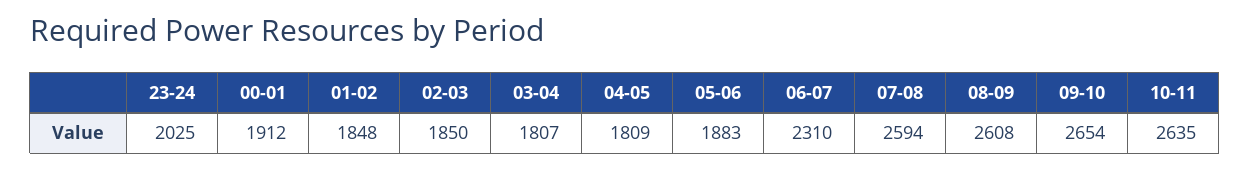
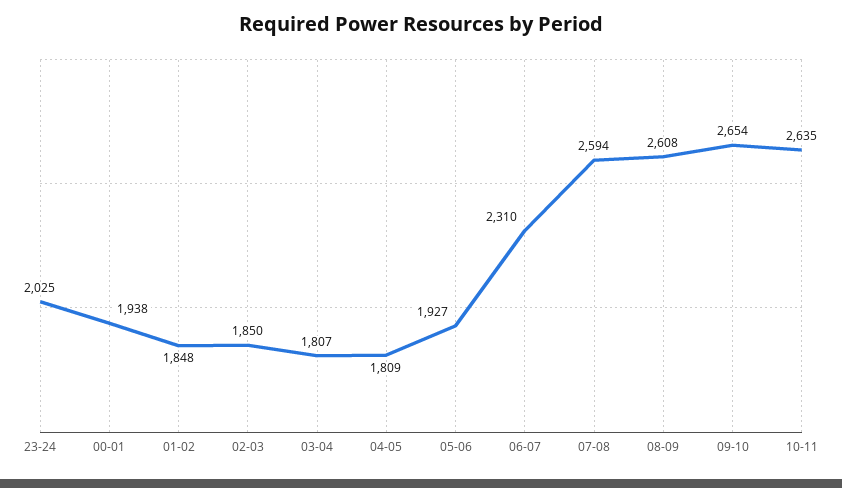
00-01: 1912 -> 1938
05-06: 1883 -> 1927

